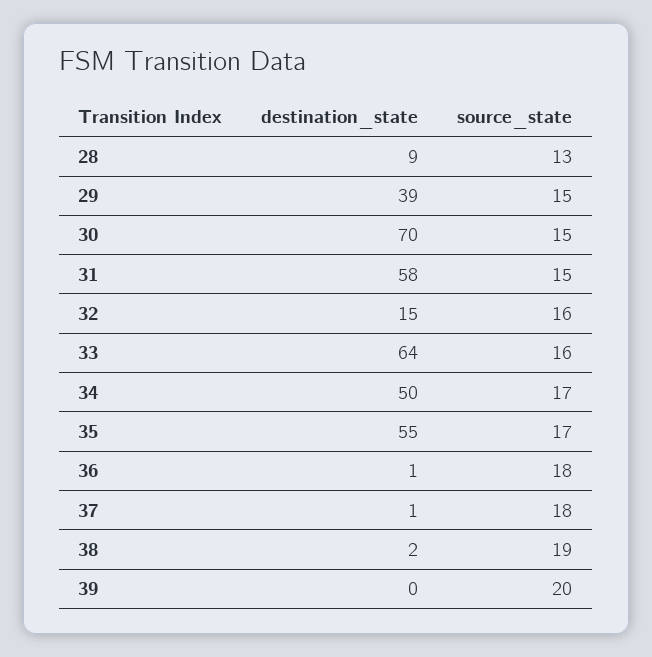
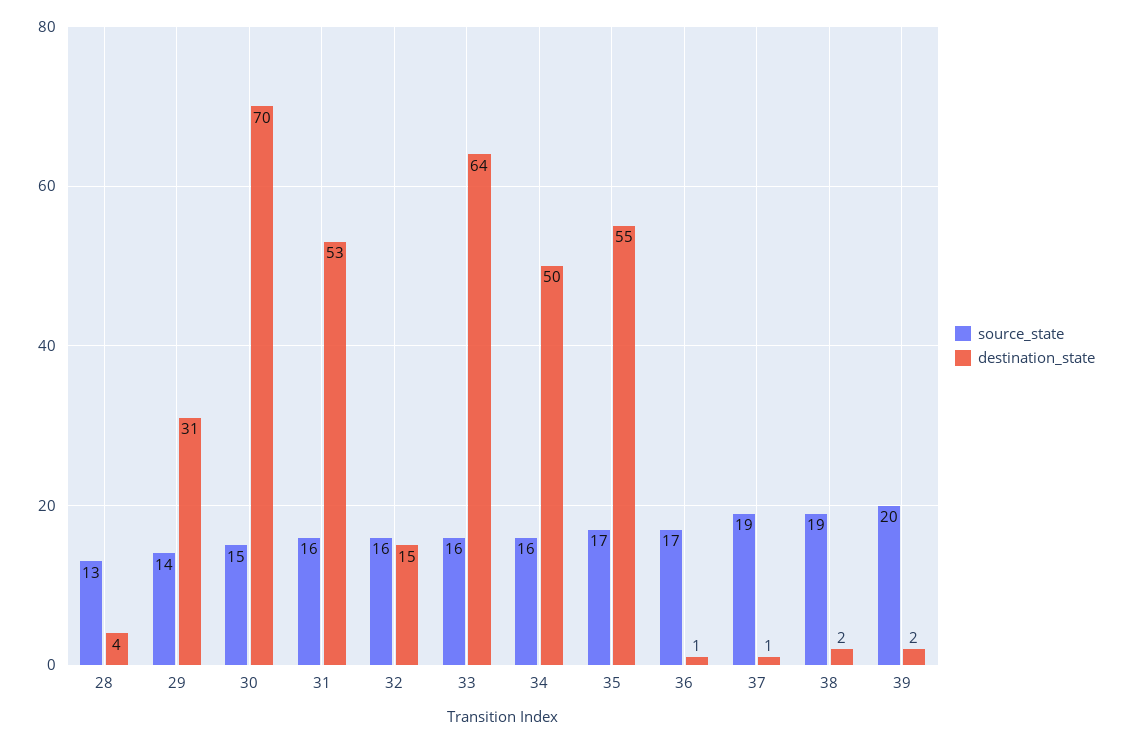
destination_state, 28: 9 -> 4
destination_state, 29: 39 -> 31
source_state, 29: 15 -> 14
destination_state, 31: 58 -> 53
source_state, 31: 15 -> 16
source_state, 34: 17 -> 16
source_state, 36: 18 -> 17
source_state, 37: 18 -> 19
destination_state, 39: 0 -> 2

